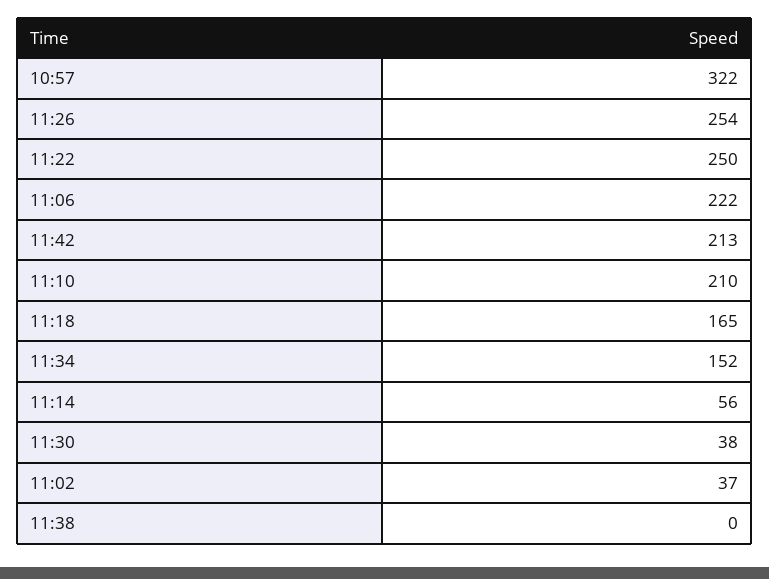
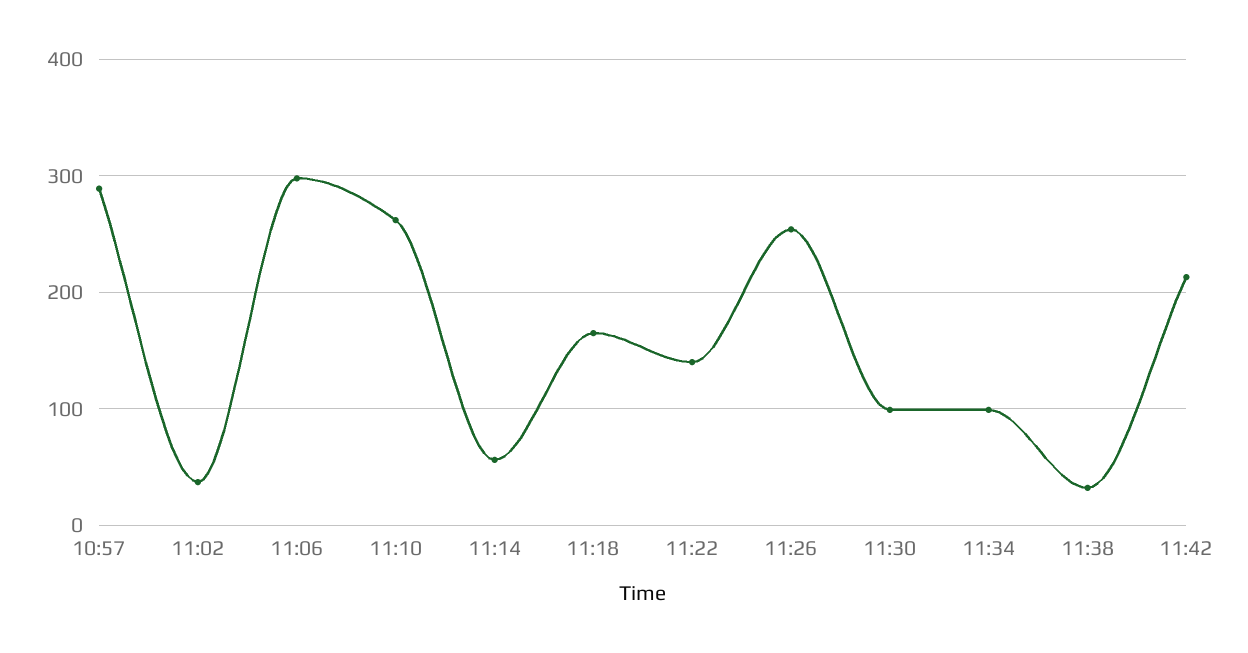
10:57: 322 -> 290
11:22: 250 -> 140
11:06: 222 -> 300
11:10: 210 -> 260
11:34: 152 -> 100
11:30: 38 -> 100
11:38: 0 -> 30

